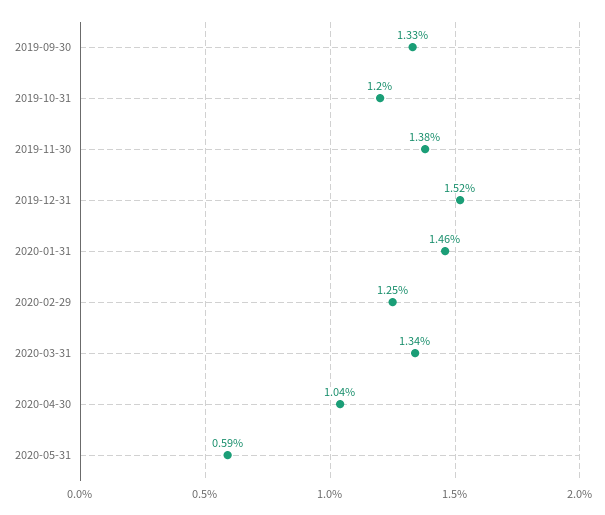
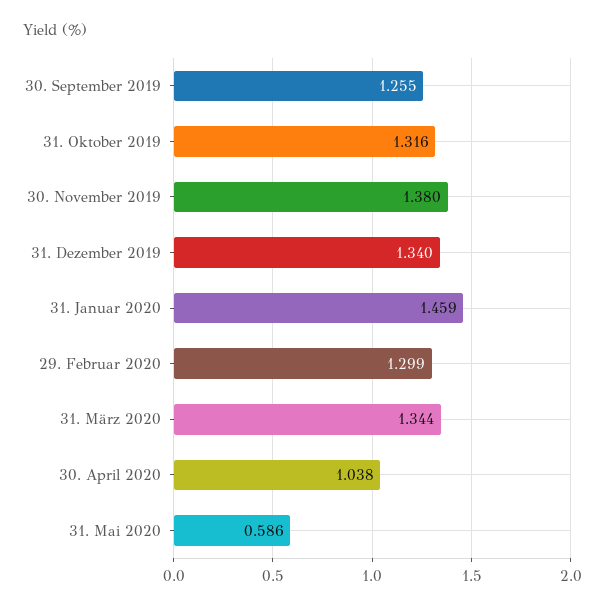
2019-09-30: 1.33 -> 1.255
2019-10-31: 1.2 -> 1.316
2019-12-31: 1.52 -> 1.34
2020-02-29: 1.25 -> 1.299

